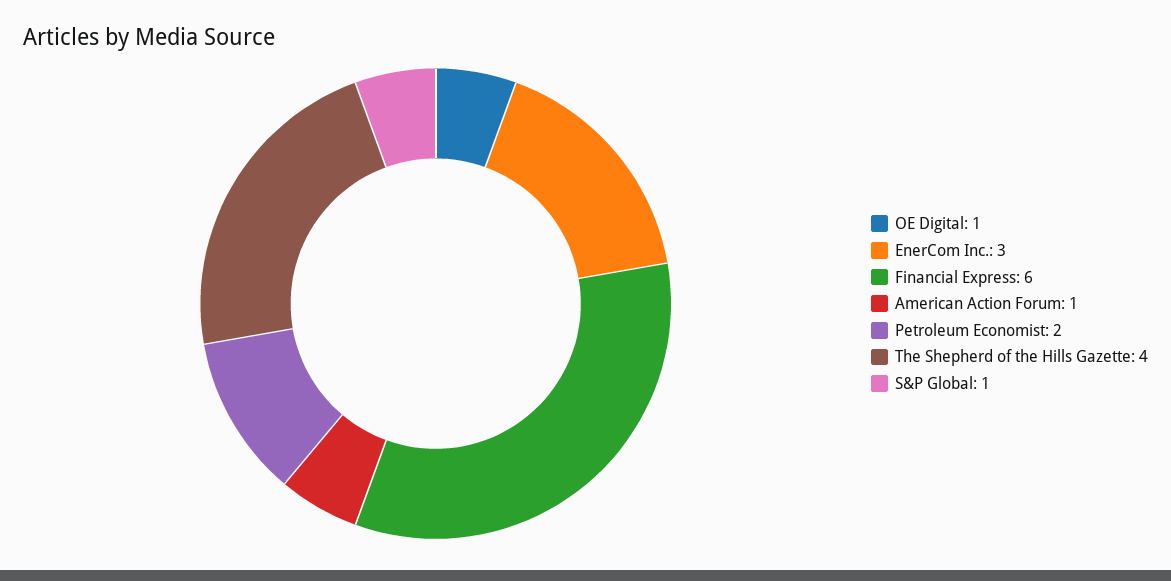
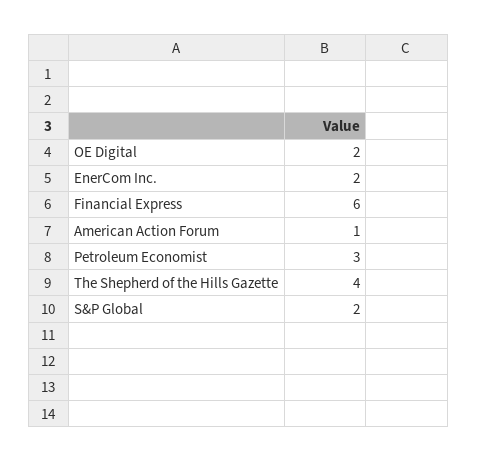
OE Digital: 1 -> 2
EnerCom Inc.: 3 -> 2
Petroleum Economist: 2 -> 3
S&P Global: 1 -> 2

